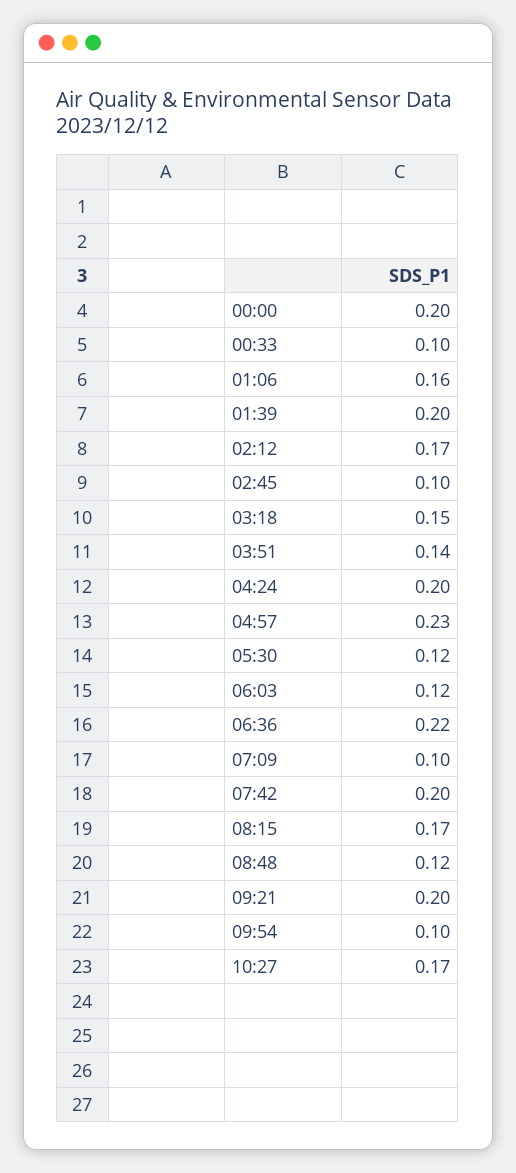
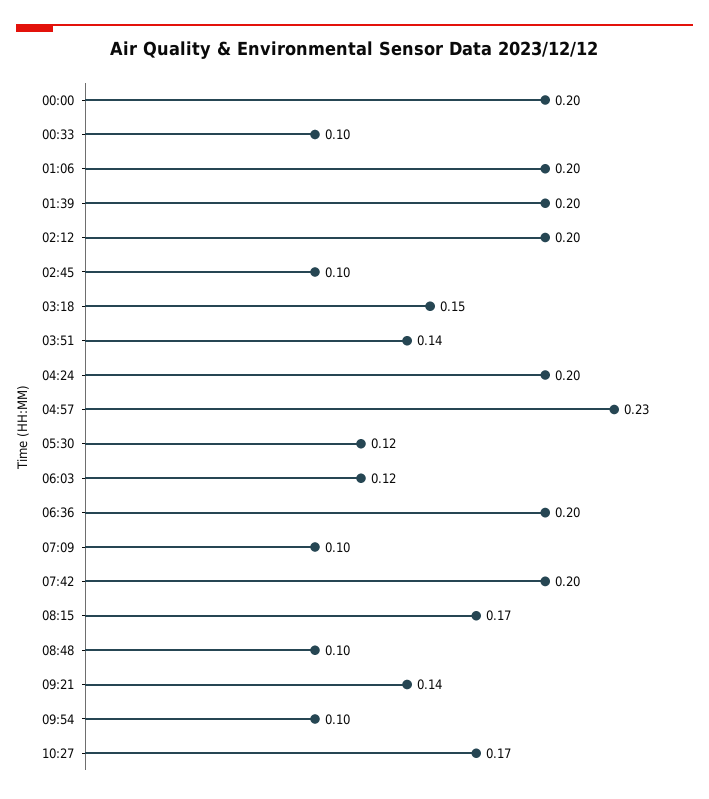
01:06: 0.16 -> 0.2
02:12: 0.17 -> 0.2
06:36: 0.22 -> 0.2
08:48: 0.12 -> 0.1
09:21: 0.2 -> 0.14

